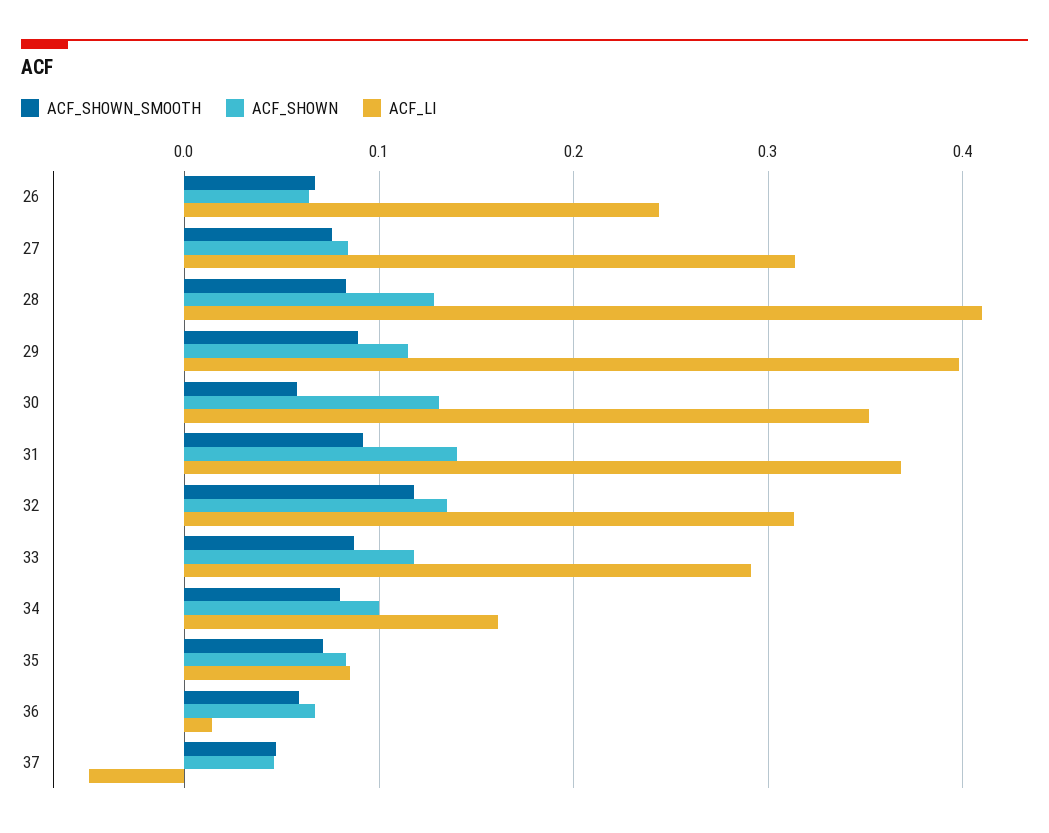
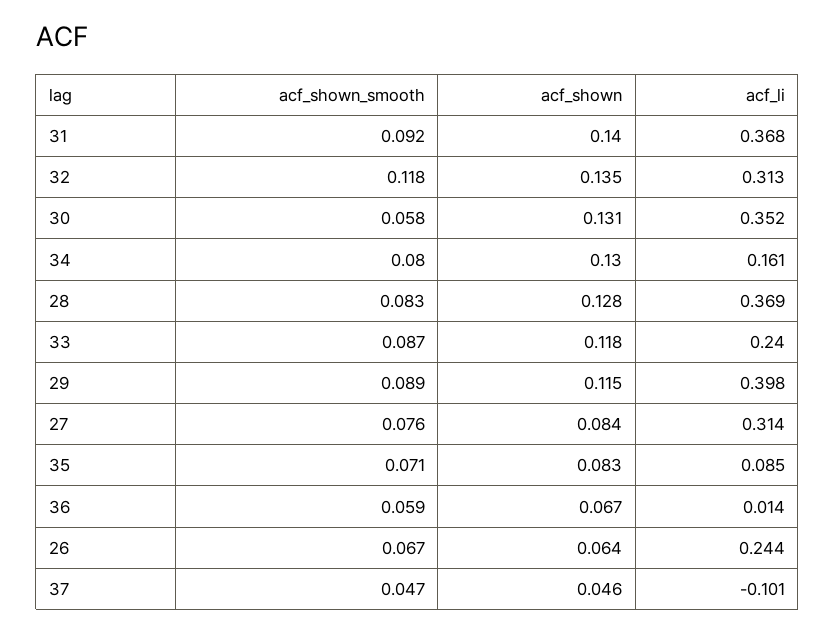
ACF_LI, 28: 0.41 -> 0.369
ACF_LI, 33: 0.29 -> 0.24
ACF_SHOWN, 34: 0.1 -> 0.13
ACF_LI, 37: -0.05 -> -0.101

